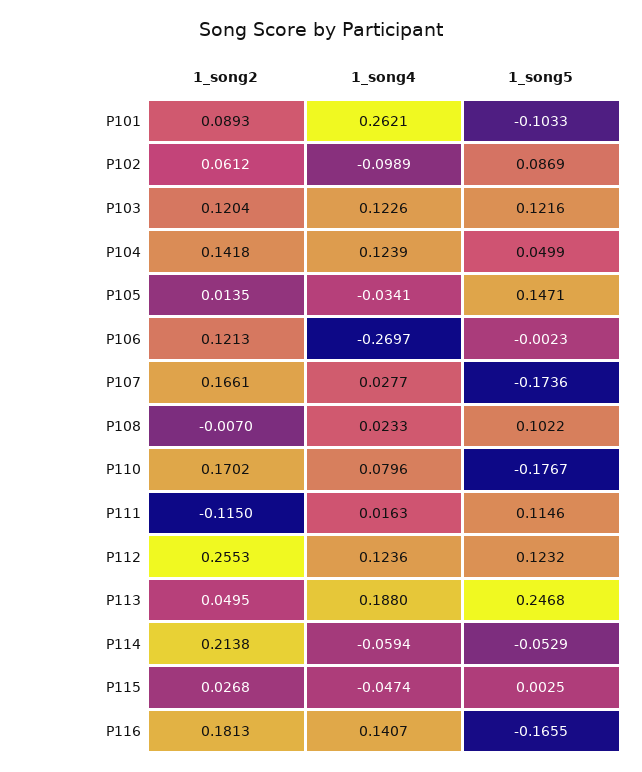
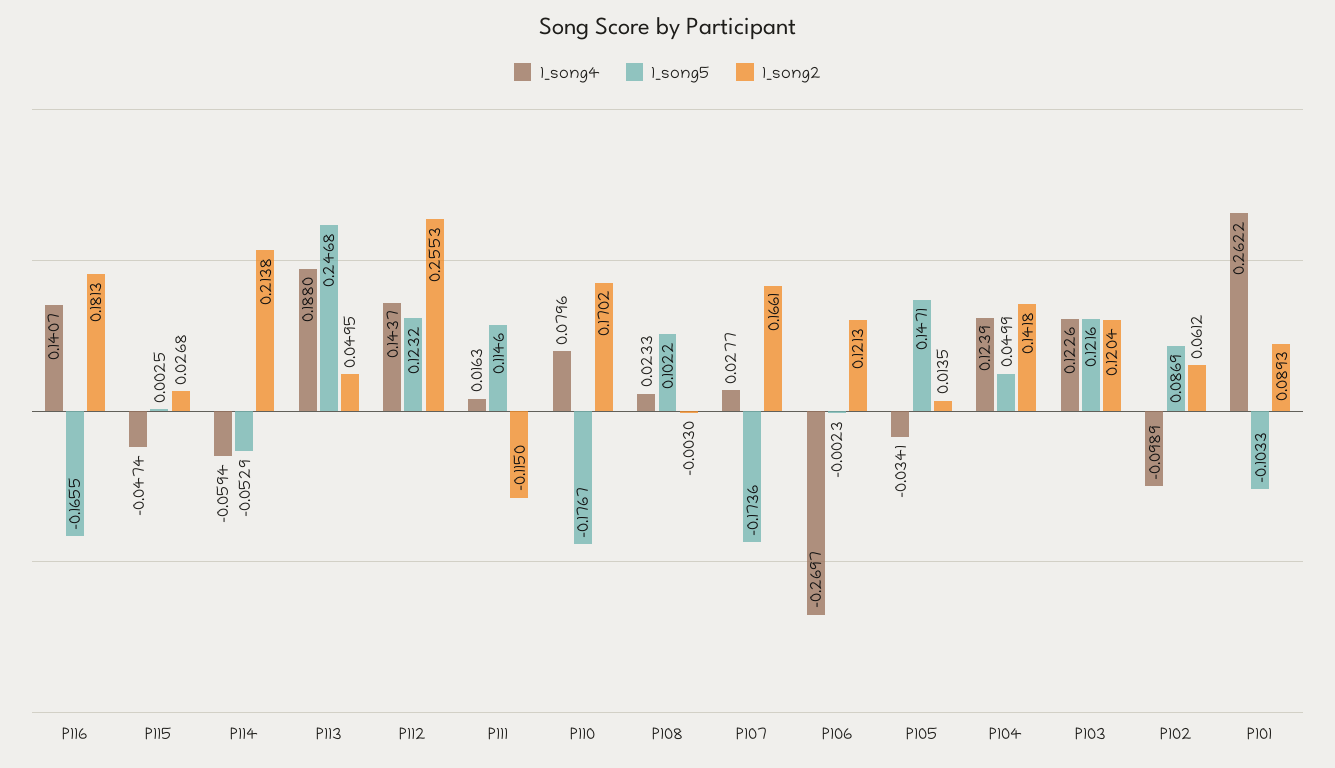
1_song4, P101: 0.2621 -> 0.2622
1_song2, P108: -0.007 -> -0.003
1_song4, P112: 0.1236 -> 0.1437

